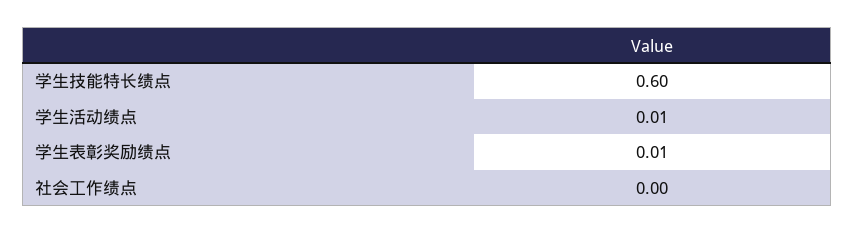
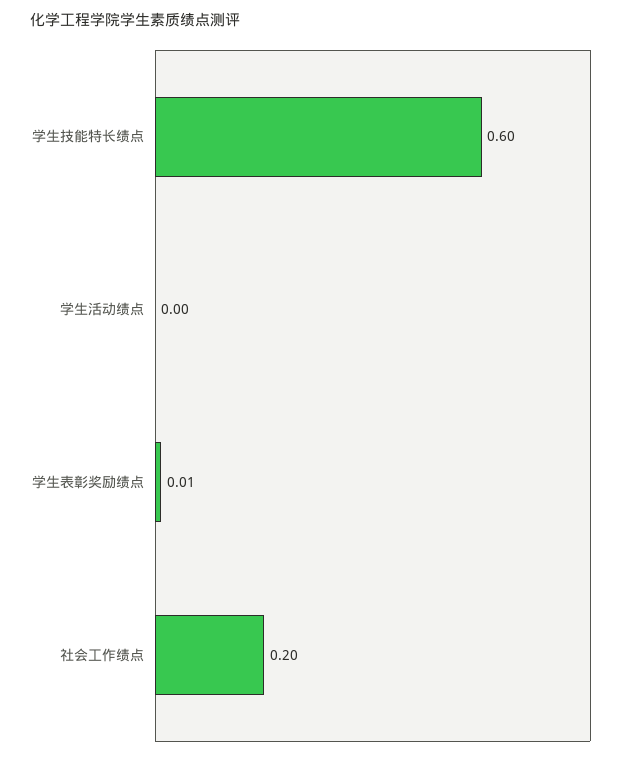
学生活动绩点: 0.01 -> 0
社会工作绩点: 0 -> 0.2

